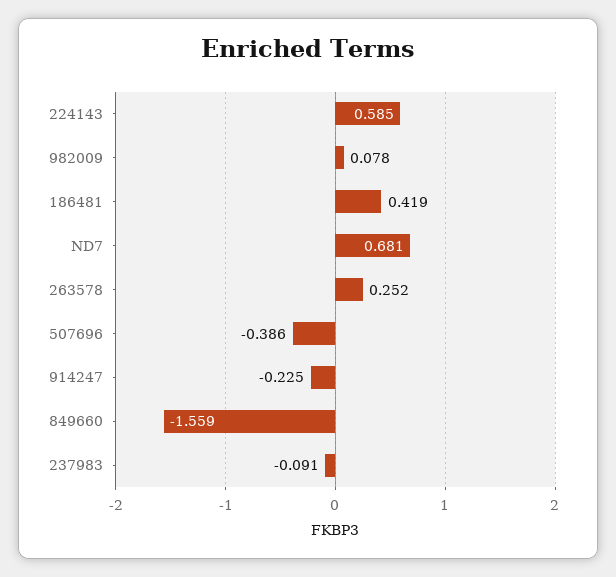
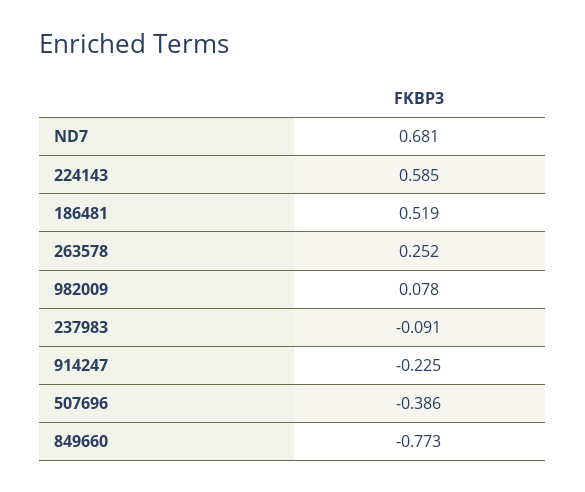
186481: 0.419 -> 0.519
849660: -1.559 -> -0.773

